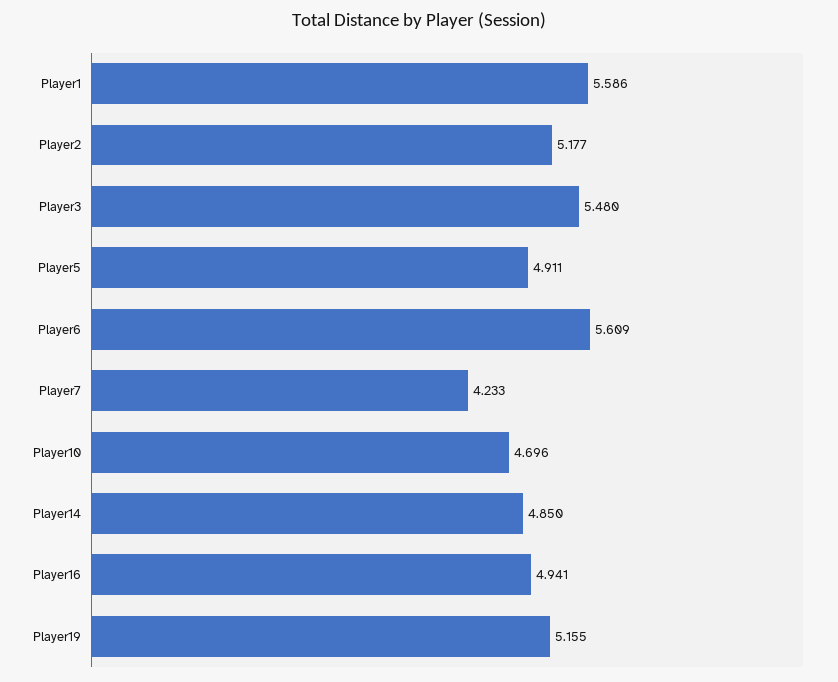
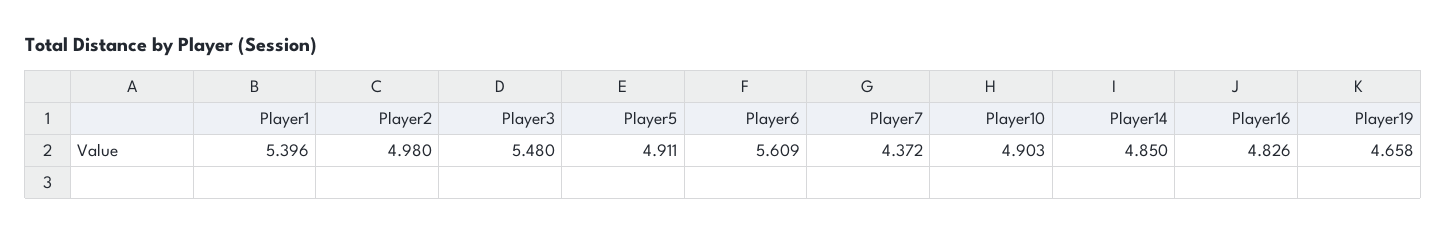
Player1: 5.586 -> 5.396
Player2: 5.177 -> 4.98
Player7: 4.233 -> 4.372
Player10: 4.696 -> 4.903
Player16: 4.941 -> 4.826
Player19: 5.155 -> 4.658

